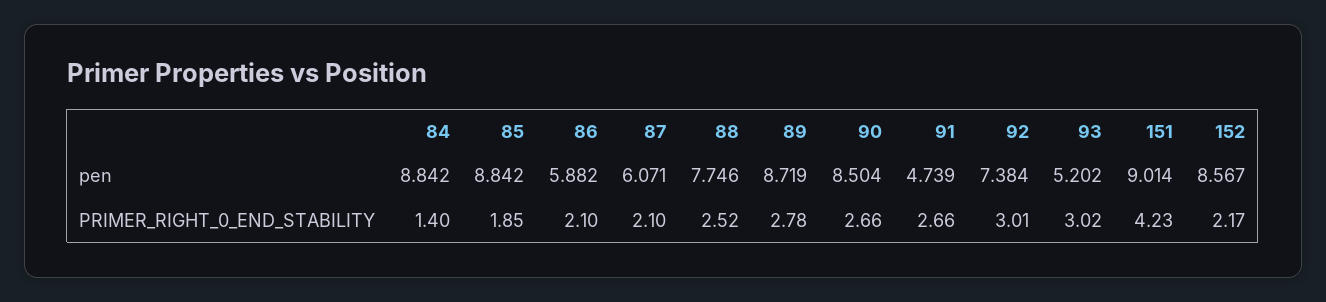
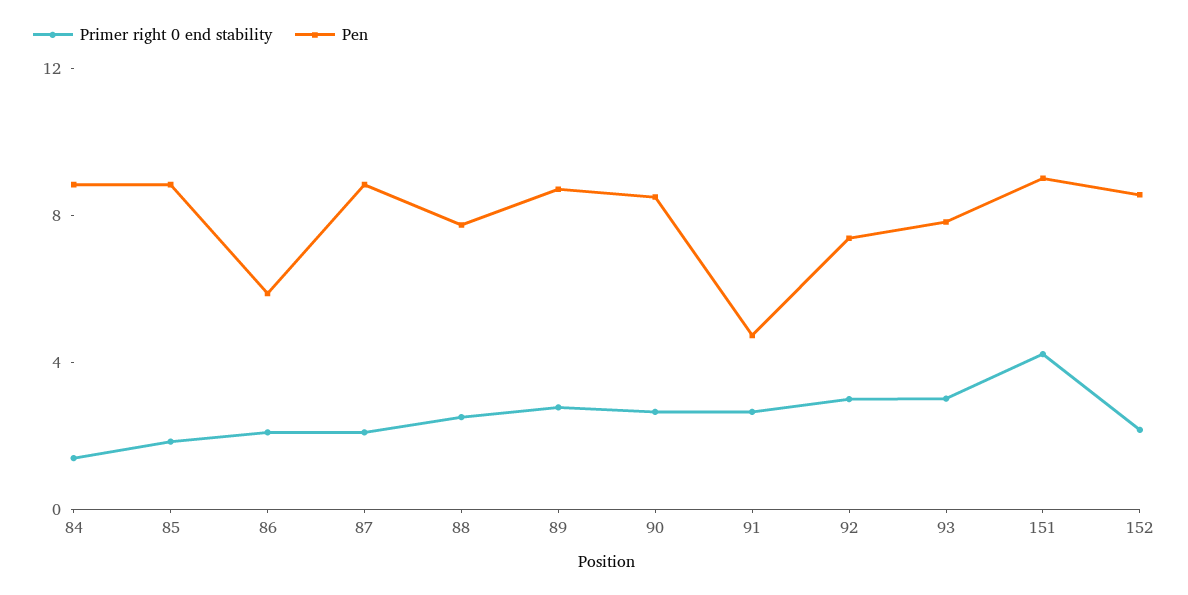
pen, 87: 6.071 -> 9
pen, 93: 5.202 -> 8

